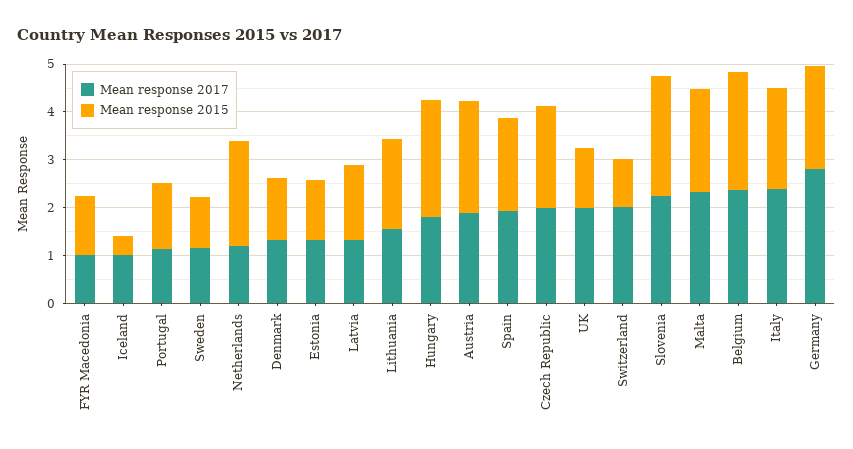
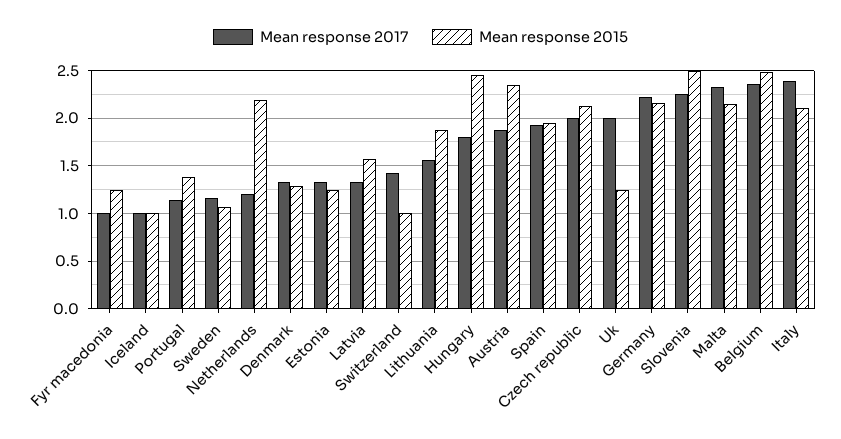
Mean response 2015, Iceland: 0.4 -> 1
Mean response 2017, Switzerland: 2 -> 1.4
Mean response 2017, Germany: 2.8 -> 2.2

